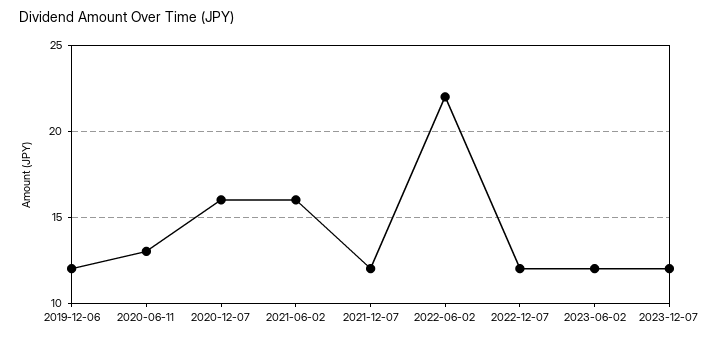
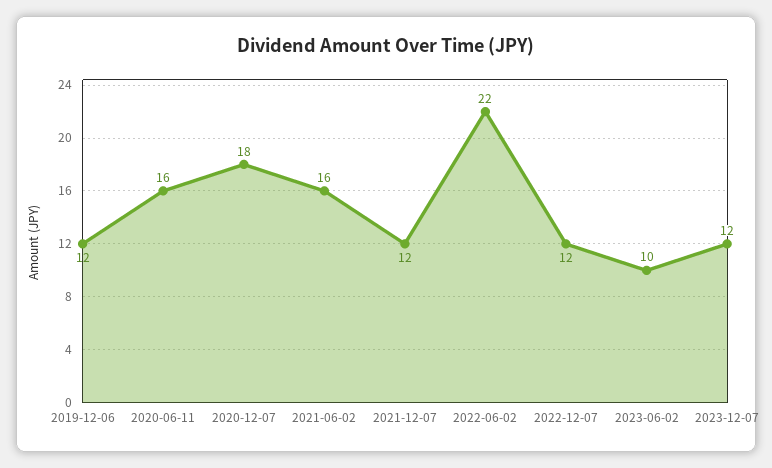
2020-06-11: 13 -> 16
2020-12-07: 16 -> 18
2023-06-02: 12 -> 10

